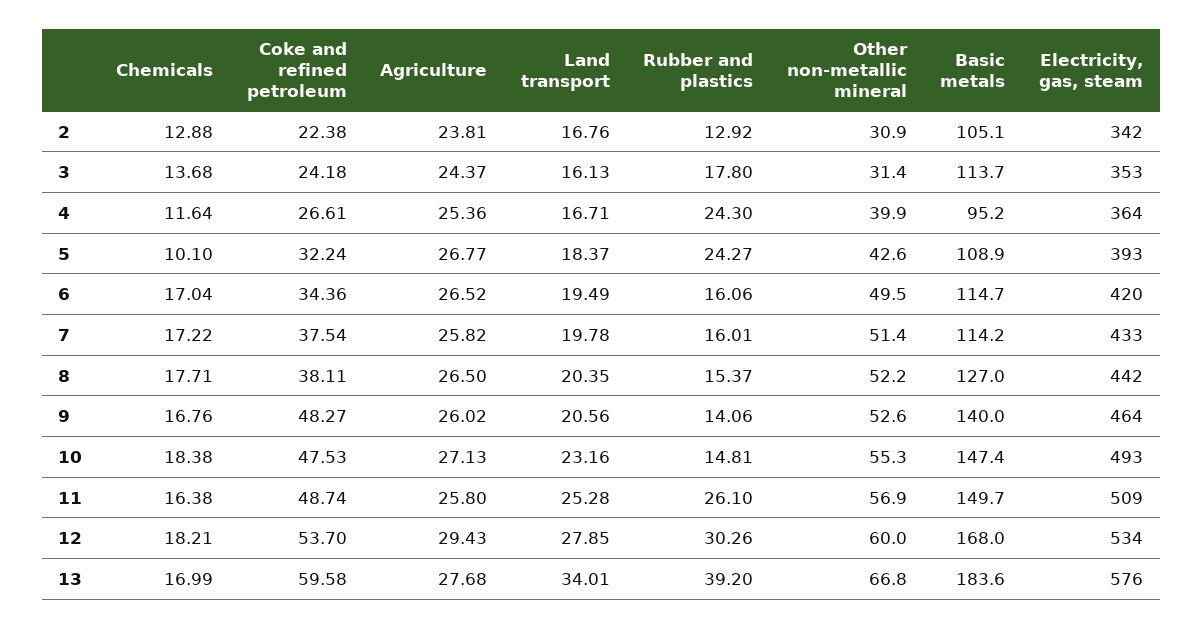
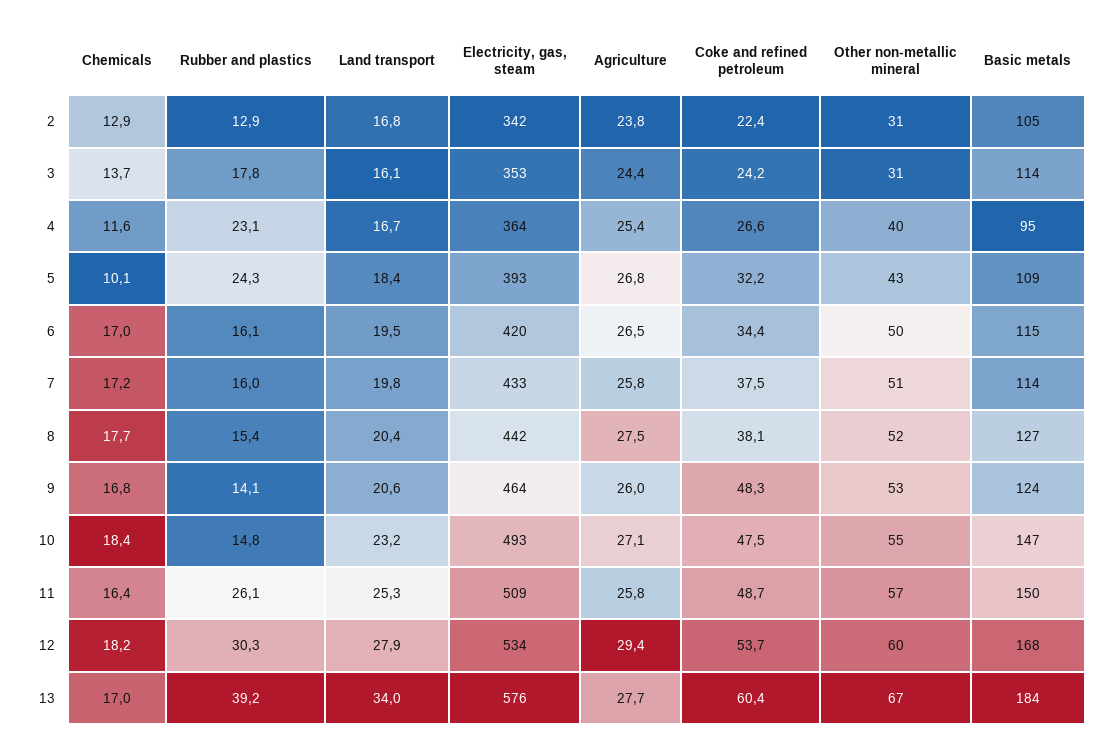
Rubber and plastics, 4: 24.3 -> 23.1
Agriculture, 8: 26.5 -> 27.5
Basic metals, 9: 140 -> 124
Coke and refined petroleum, 13: 59.58 -> 60.4

